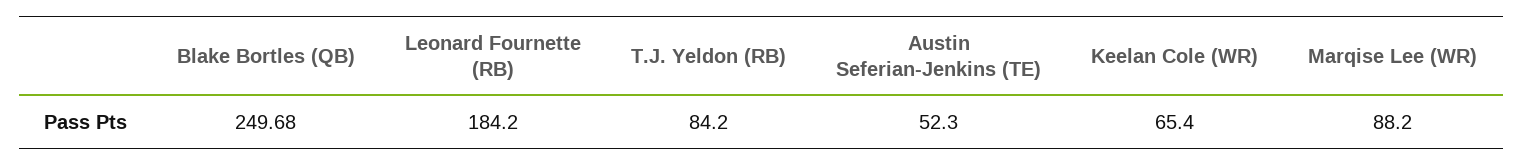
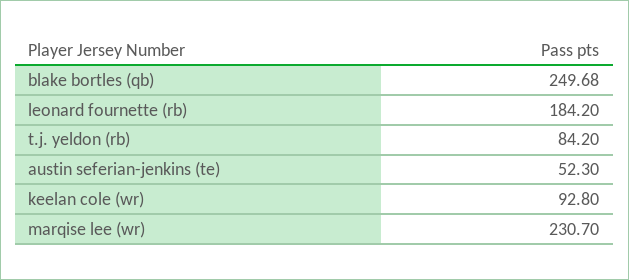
Keelan Cole (WR): 65.4 -> 92.8
Marqise Lee (WR): 88.2 -> 230.7

